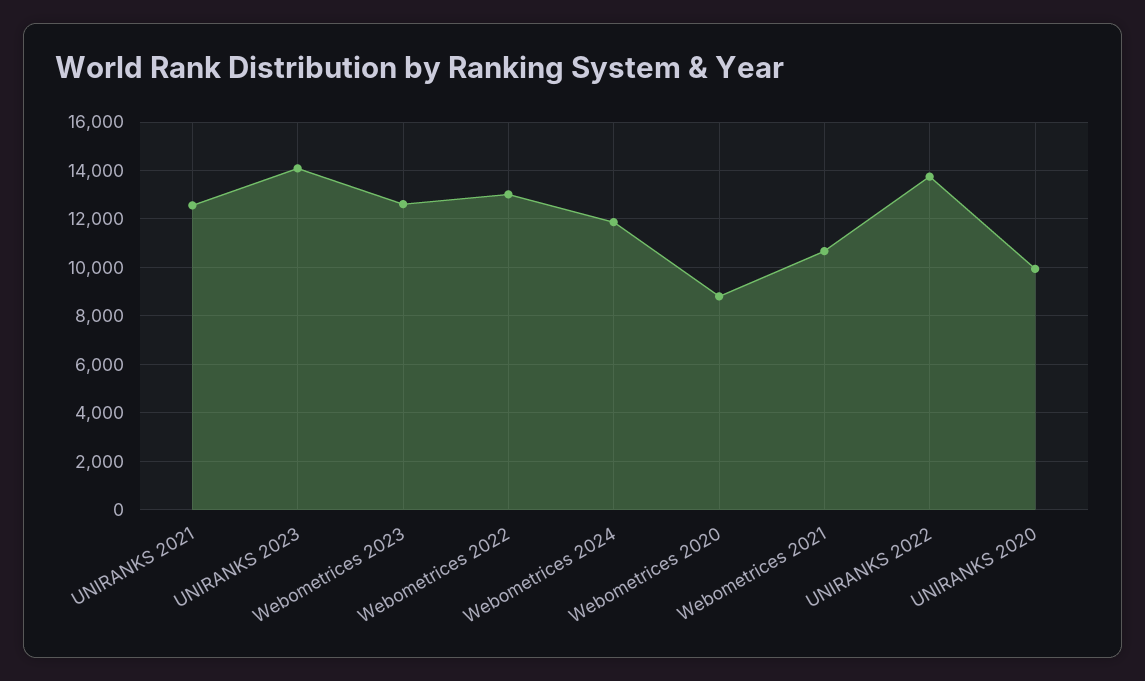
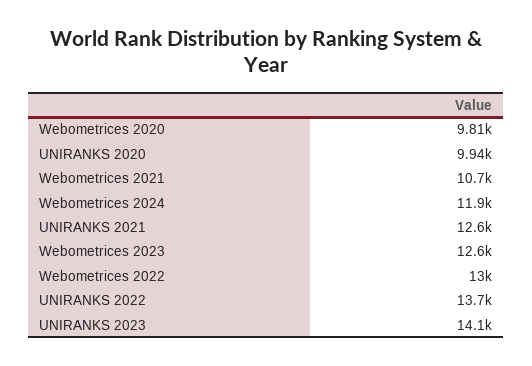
Webometrices 2020: 8750 -> 9810

